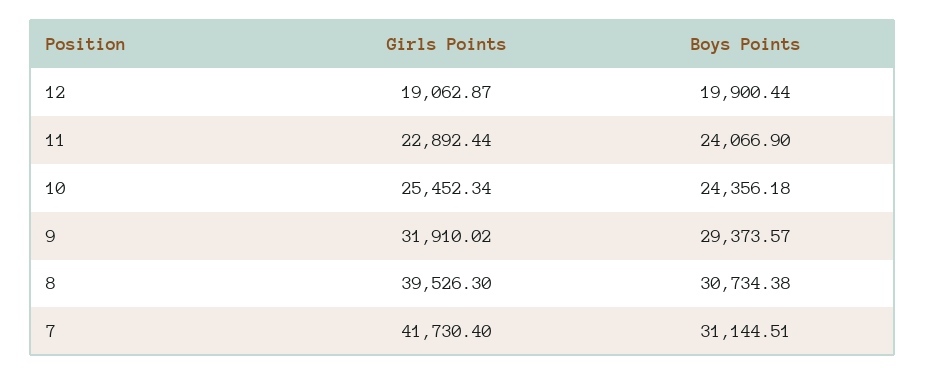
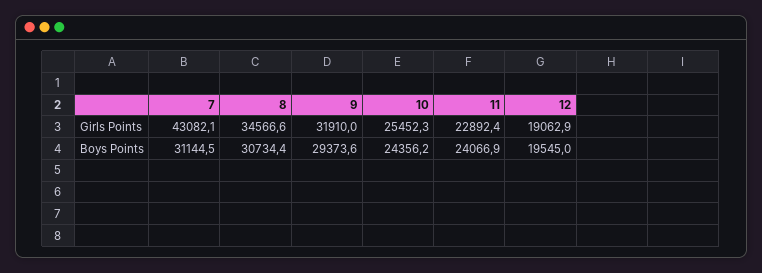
Boys Points, 12: 19900.44 -> 19545
Girls Points, 8: 39526.3 -> 34566.6
Girls Points, 7: 41730.4 -> 43082.1

